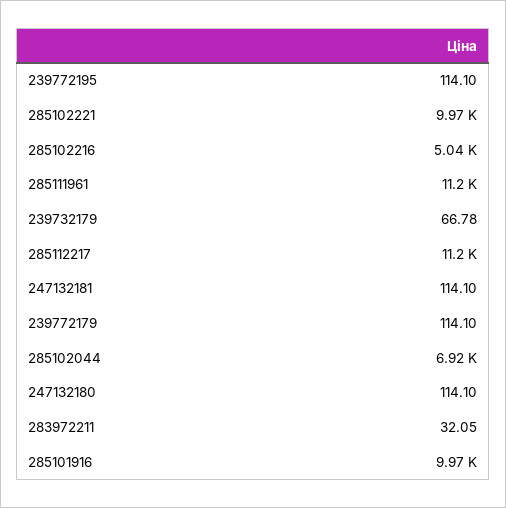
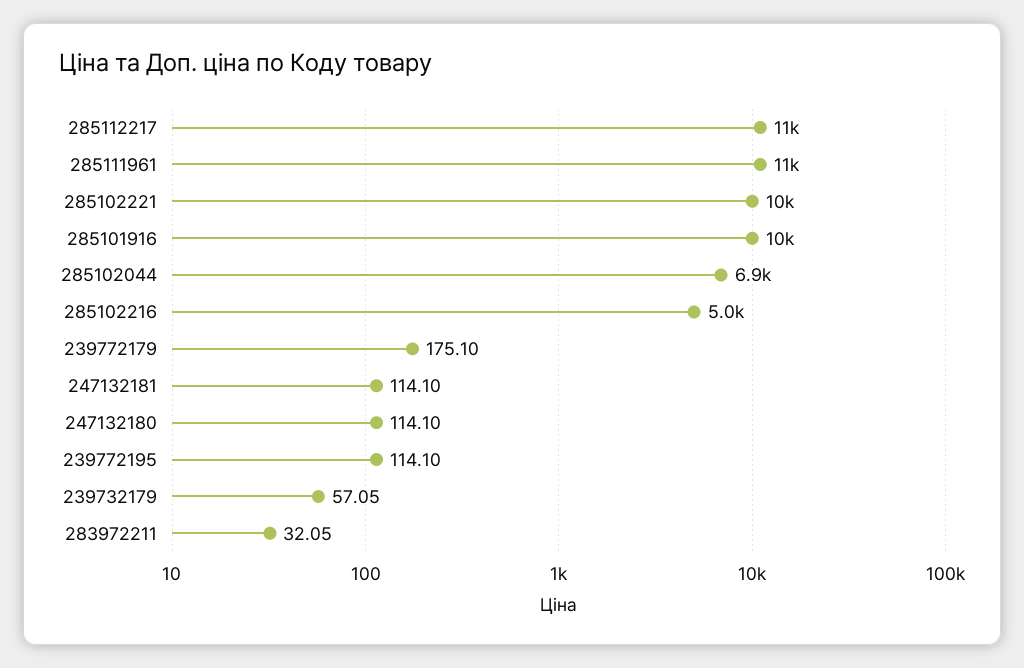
239732179: 66.78 -> 57.05
239772179: 114.1 -> 175.1

